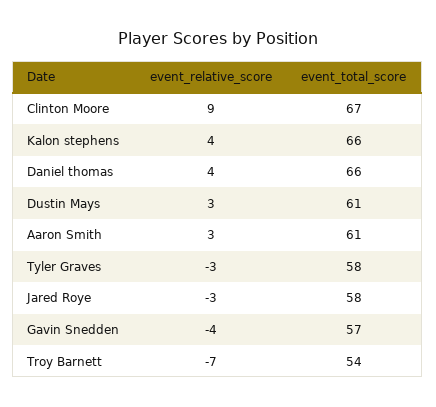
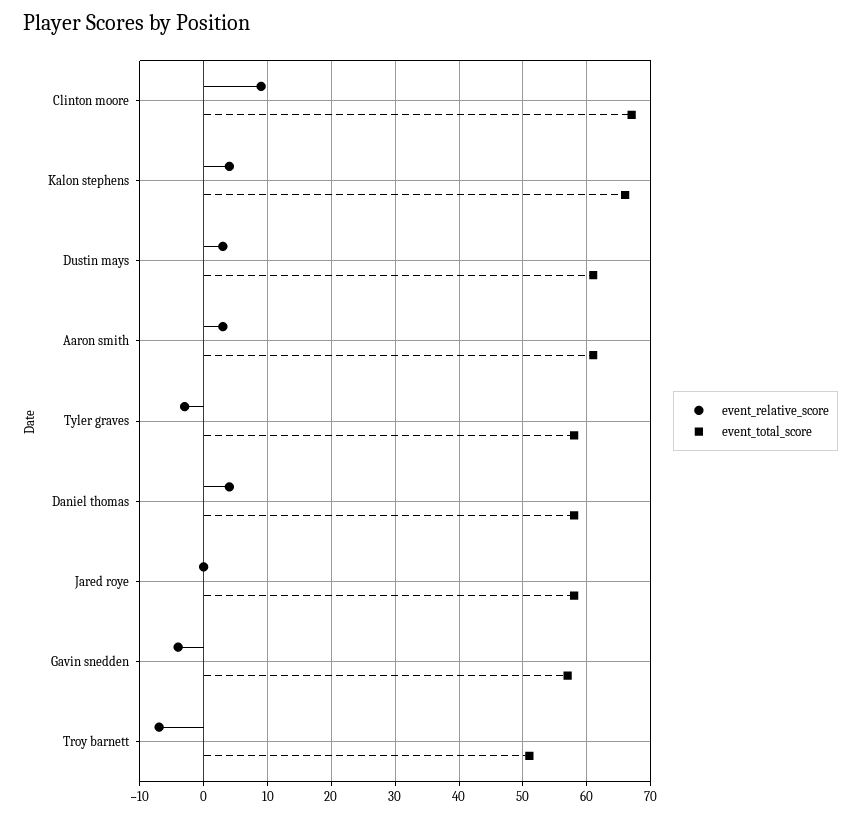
event_total_score, Daniel thomas: 66 -> 58
event_relative_score, Jared Roye: -3 -> 0
event_total_score, Troy Barnett: 54 -> 51

